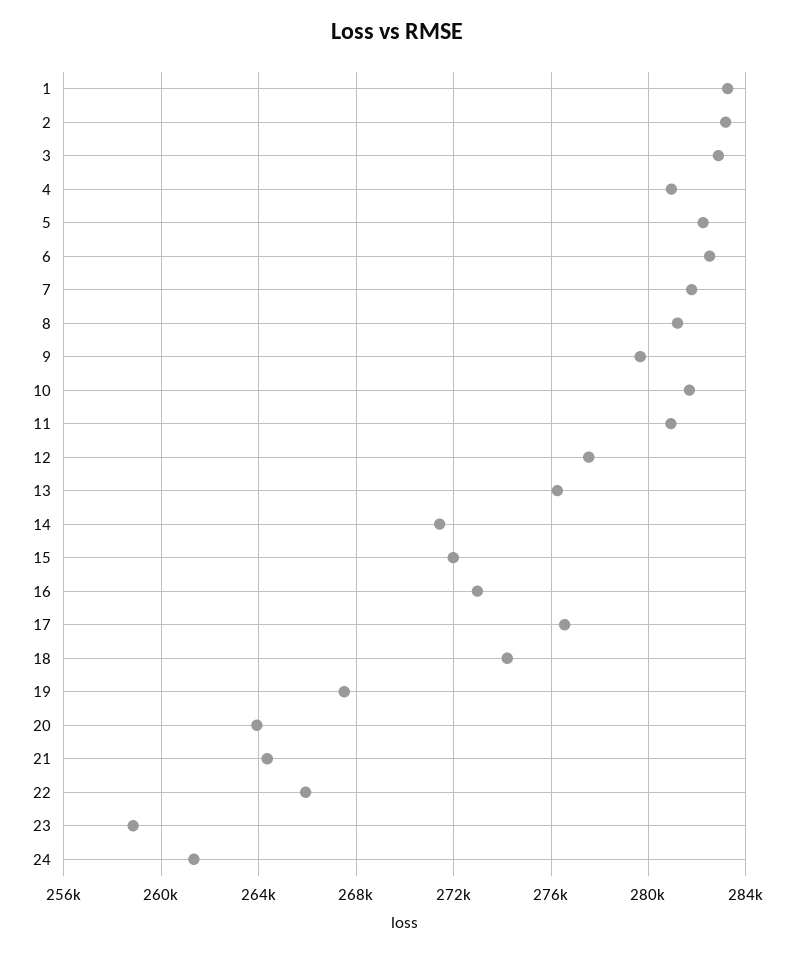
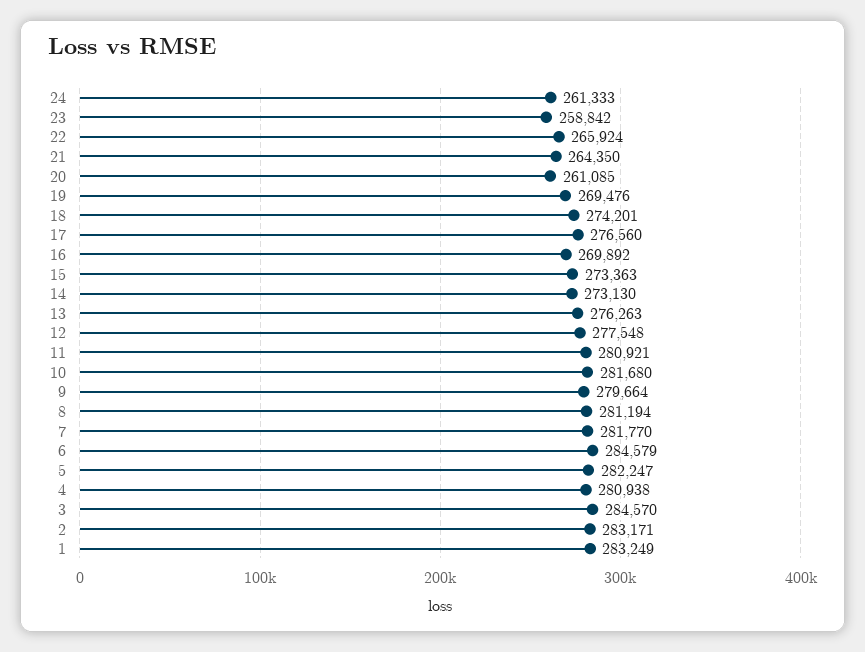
3: 283000 -> 284570
6: 282500 -> 284579
14: 271500 -> 273130
15: 272000 -> 273363
16: 273000 -> 269892
19: 267500 -> 269476
20: 264000 -> 261085

